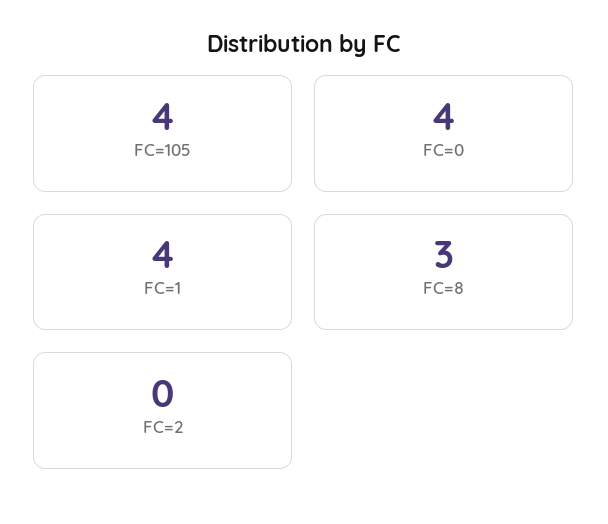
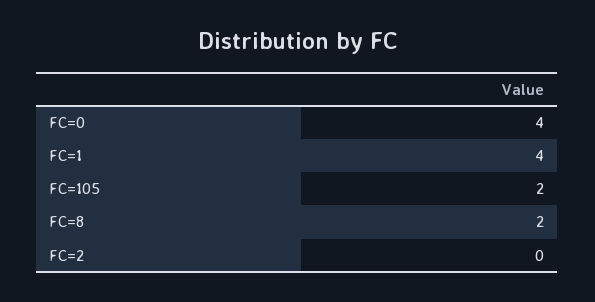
FC=105: 4 -> 2
FC=8: 3 -> 2

